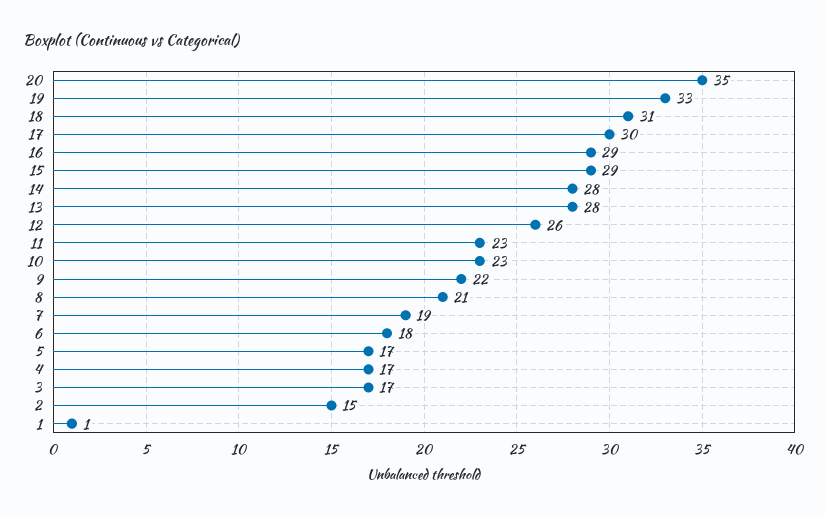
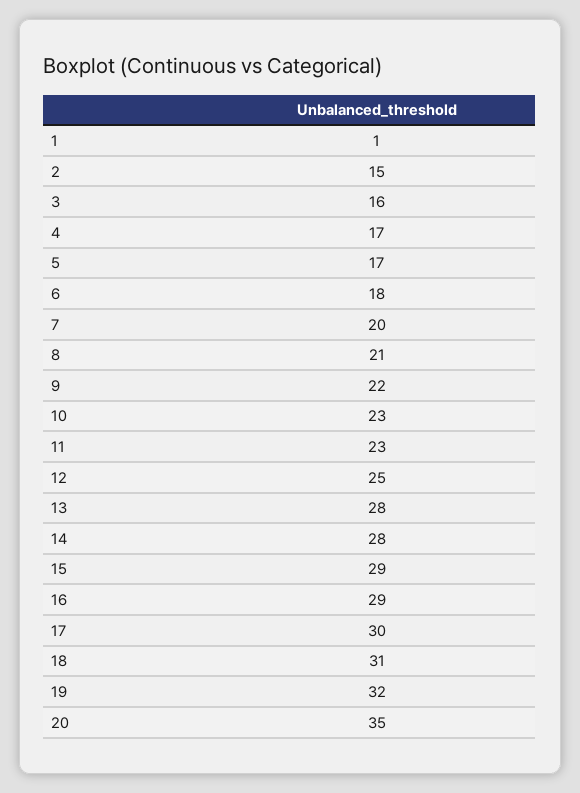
19: 33 -> 32
12: 26 -> 25
7: 19 -> 20
3: 17 -> 16

